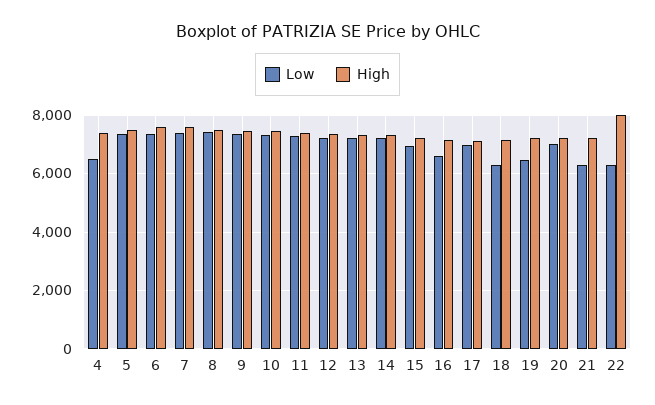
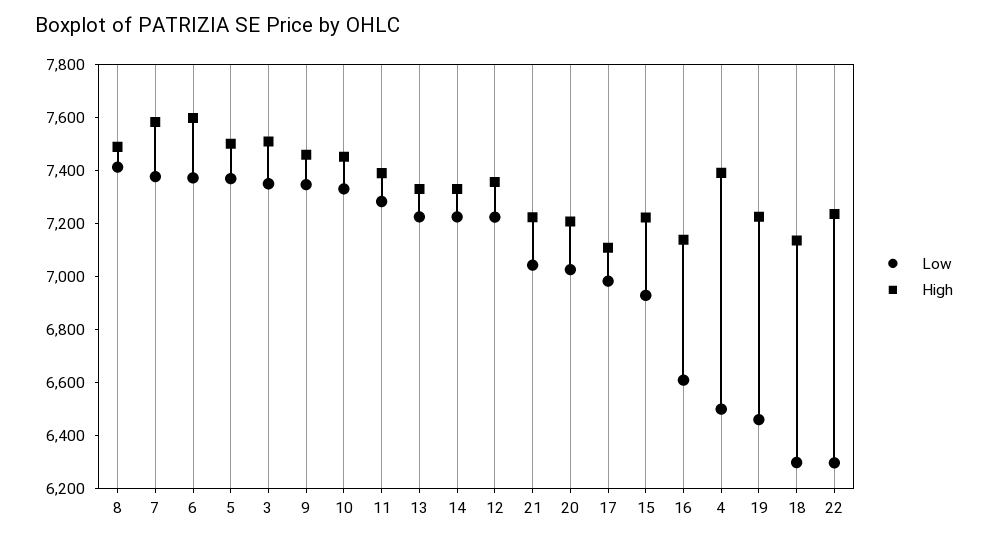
Low, 21: 6250 -> 7050
High, 22: 8000 -> 7250
Low, 3: none -> 7350
High, 3: none -> 7500

